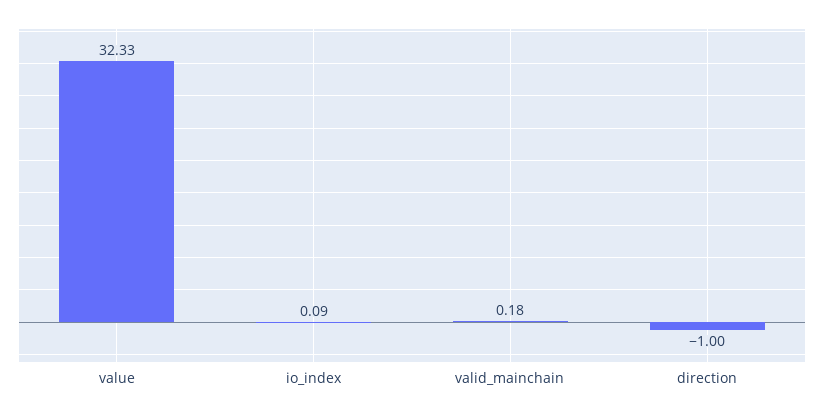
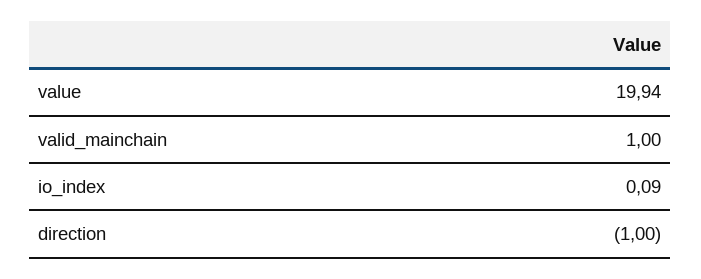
value: 32.33 -> 19.94
valid_mainchain: 0.18 -> 1

